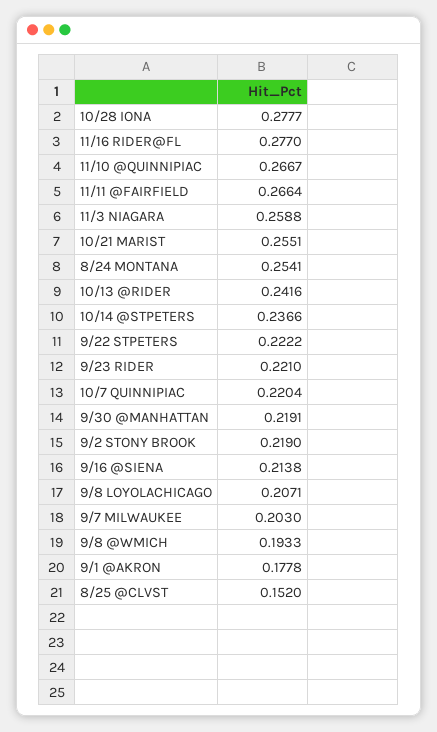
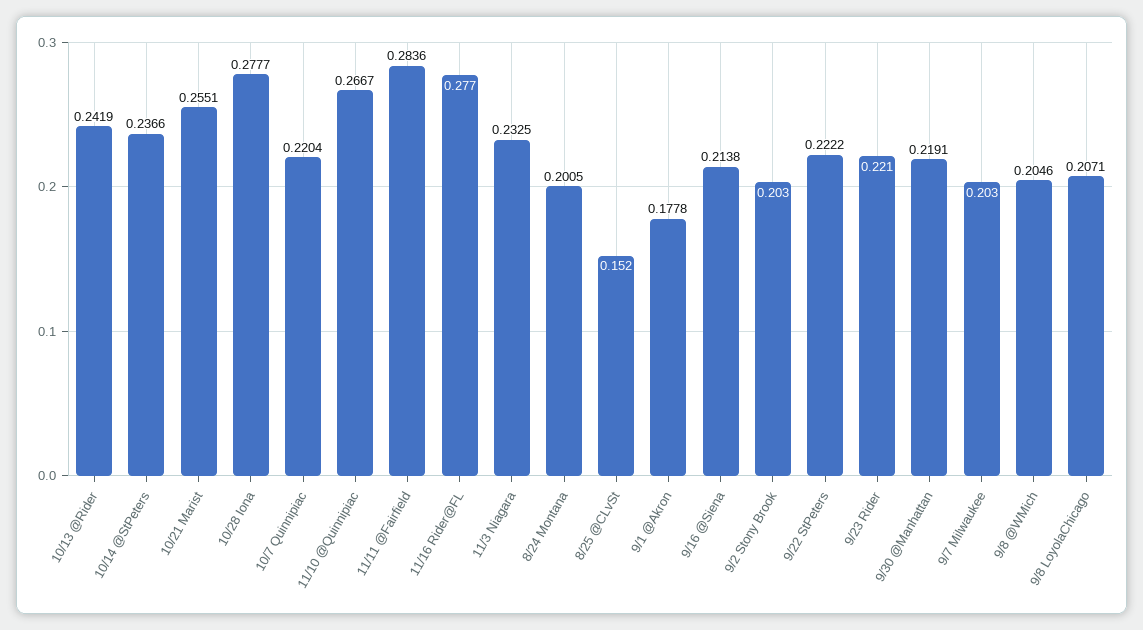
11/11 @FAIRFIELD: 0.2664 -> 0.2836
11/3 NIAGARA: 0.2588 -> 0.2325
8/24 MONTANA: 0.2541 -> 0.2005
10/13 @RIDER: 0.2416 -> 0.2419
9/2 STONY BROOK: 0.219 -> 0.203
9/8 @WMICH: 0.1933 -> 0.2046

